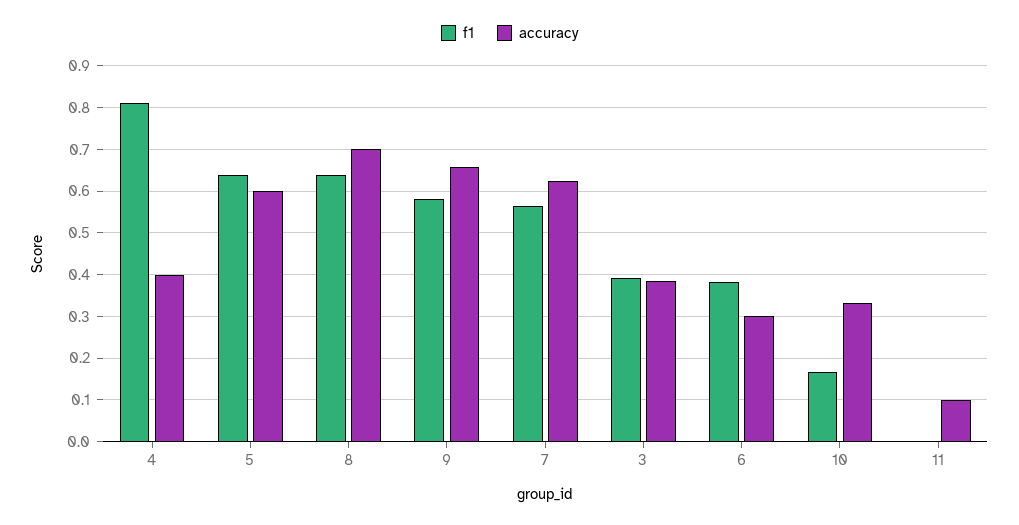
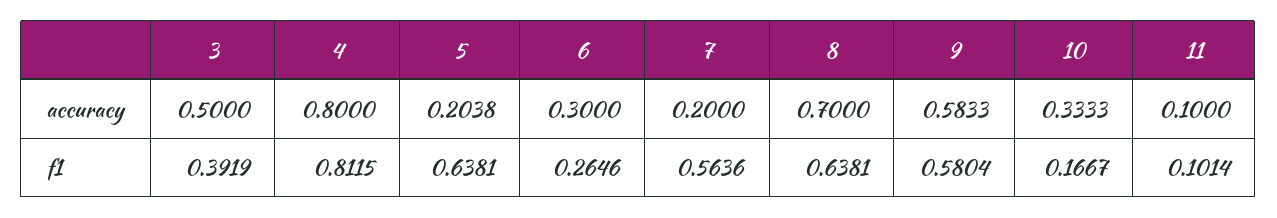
accuracy, 4: 0.4 -> 0.8
accuracy, 5: 0.6 -> 0.2038
accuracy, 9: 0.66 -> 0.5833
accuracy, 7: 0.62 -> 0.2
accuracy, 3: 0.38 -> 0.5
f1, 6: 0.38 -> 0.2646
f1, 11: 0 -> 0.1014

